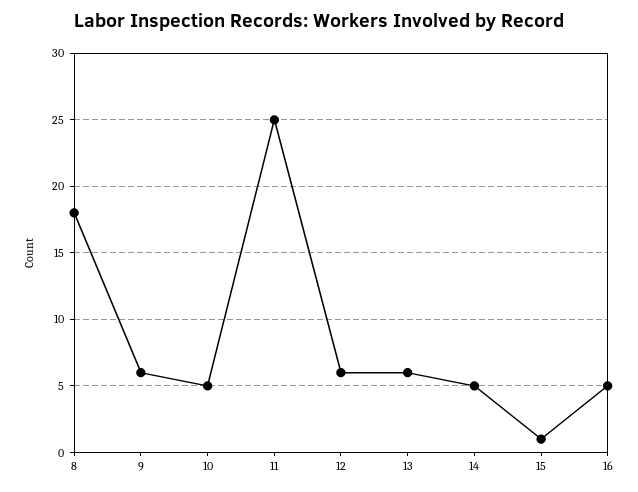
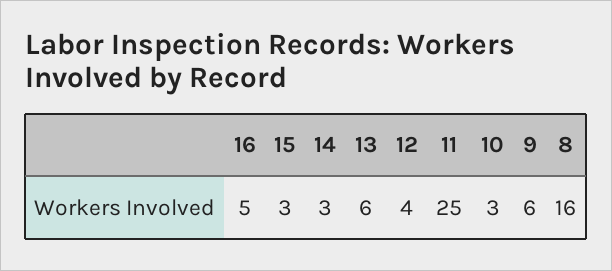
8: 18 -> 16
10: 5 -> 3
12: 6 -> 4
14: 5 -> 3
15: 1 -> 3

